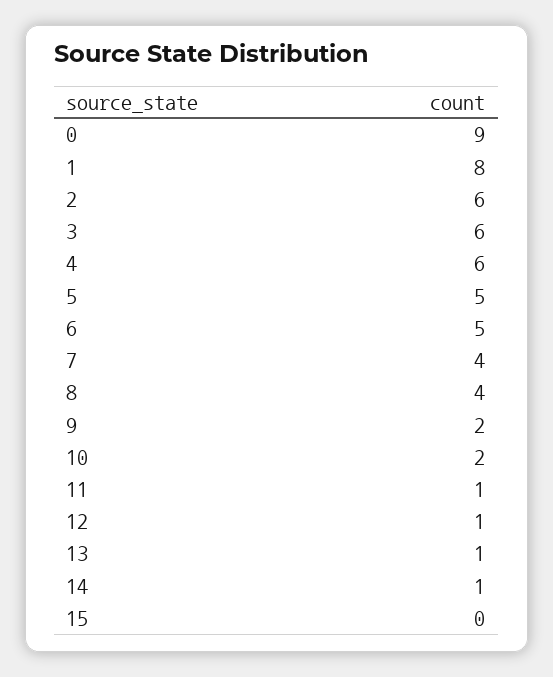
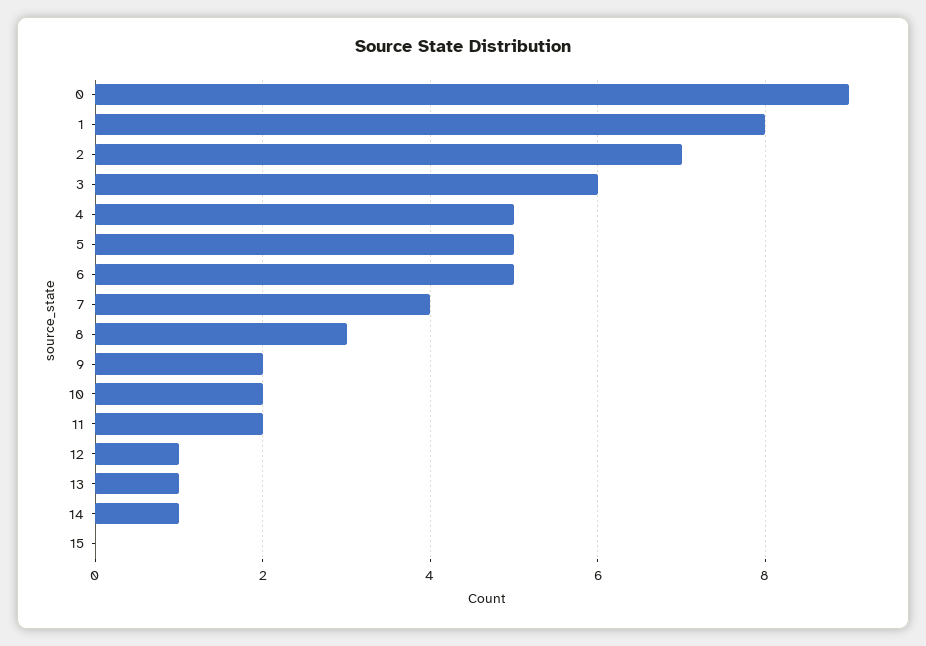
2: 6 -> 7
4: 6 -> 5
8: 4 -> 3
11: 1 -> 2

